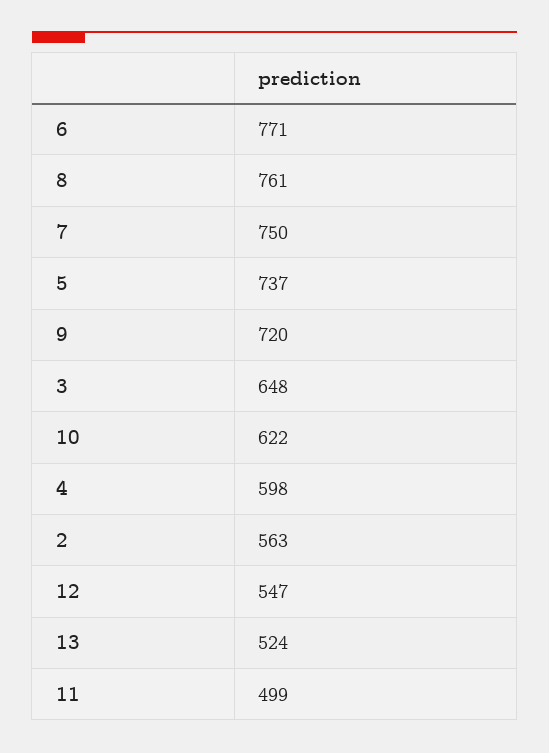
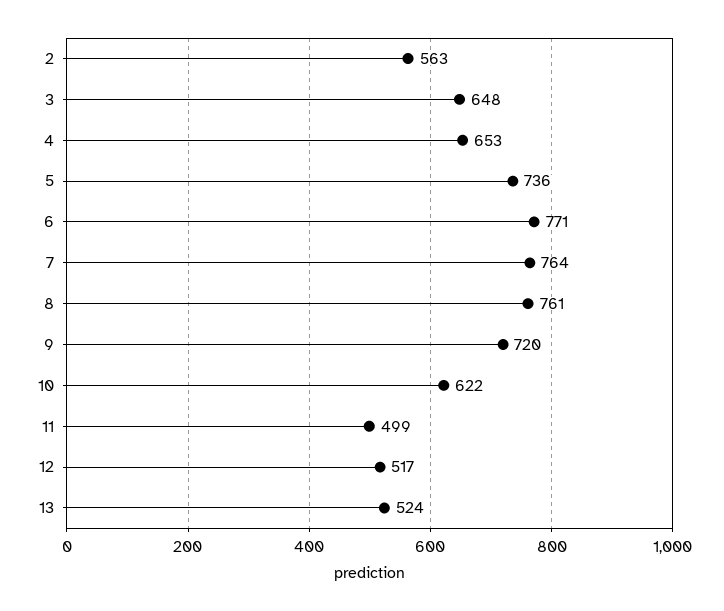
7: 750 -> 764
5: 737 -> 736
4: 598 -> 653
12: 547 -> 517

